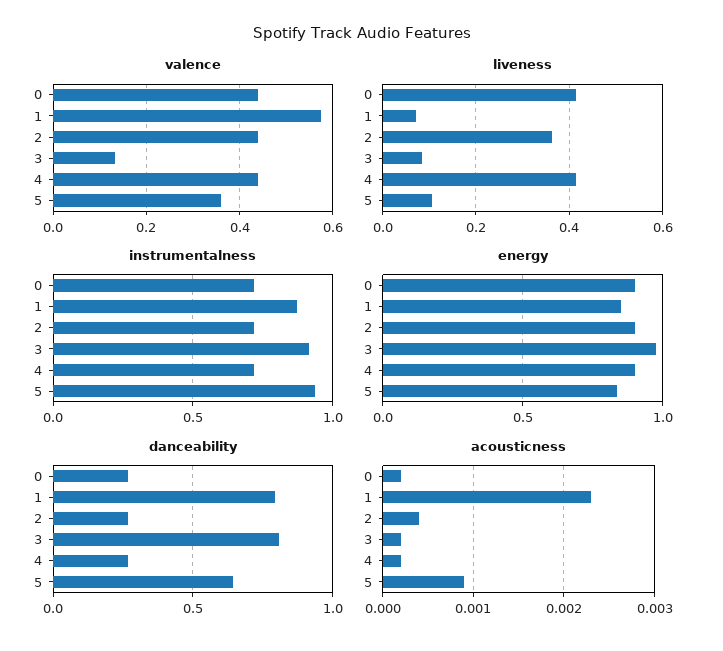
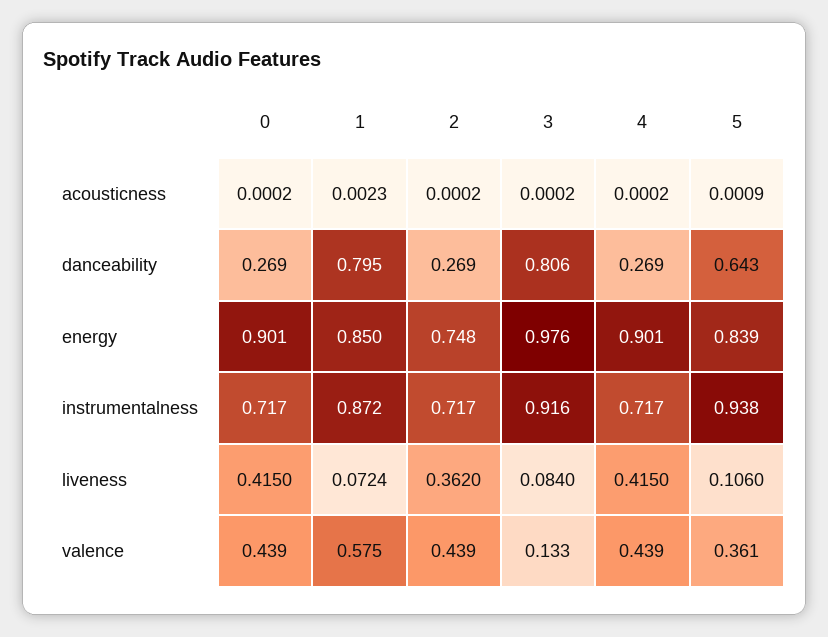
energy, 2: 0.9 -> 0.748
acousticness, 2: 0.0004 -> 0.0002

